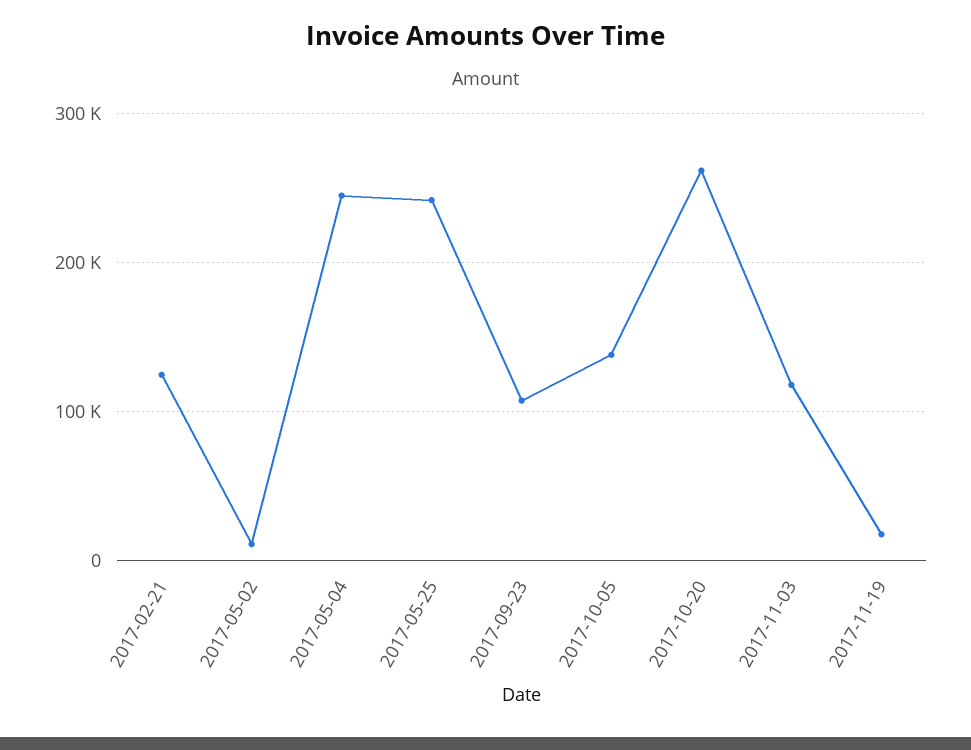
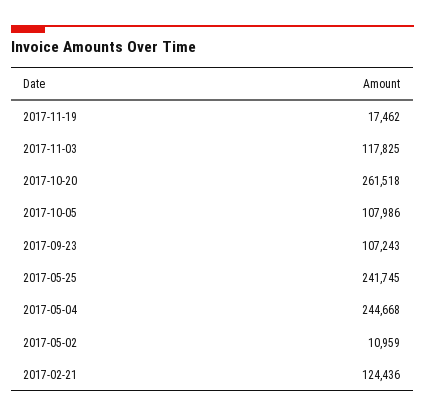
2017-10-05: 140000 -> 107986

